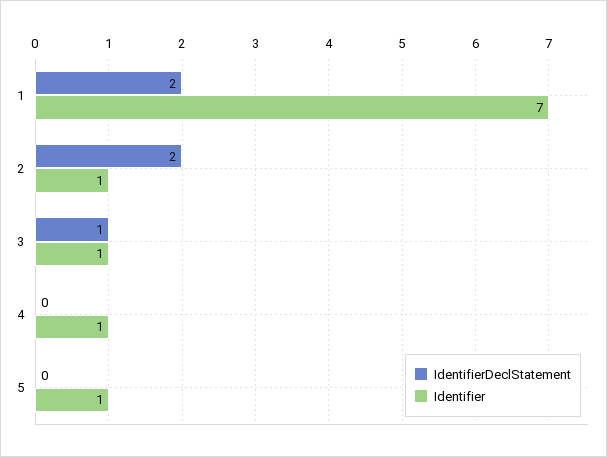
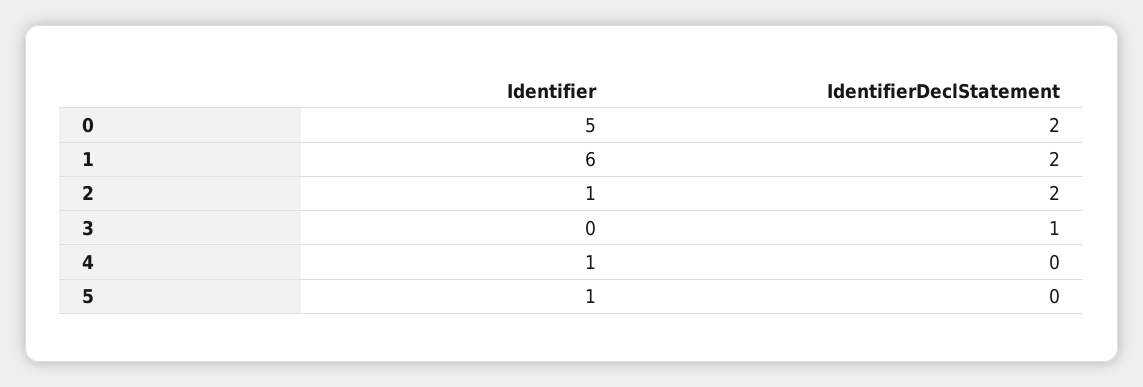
Identifier, 1: 7 -> 6
Identifier, 3: 1 -> 0
Identifier, 0: none -> 5
IdentifierDeclStatement, 0: none -> 2

